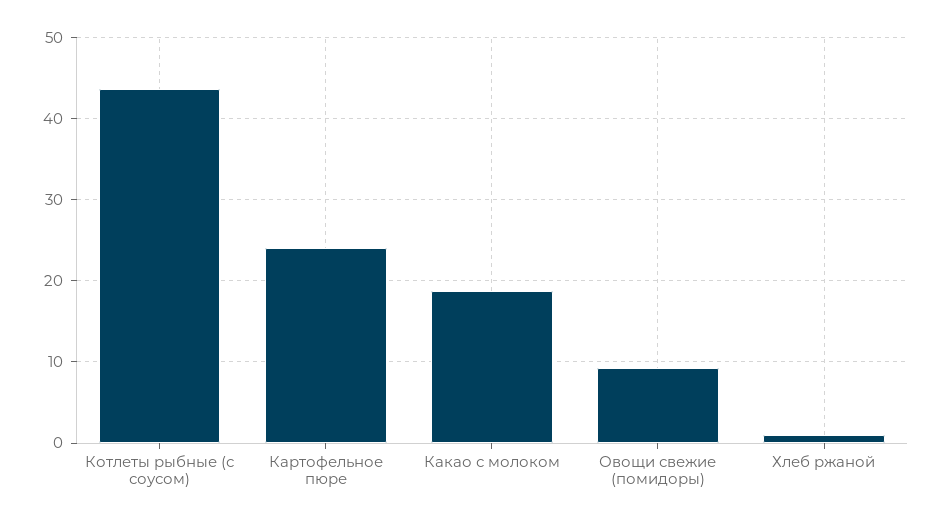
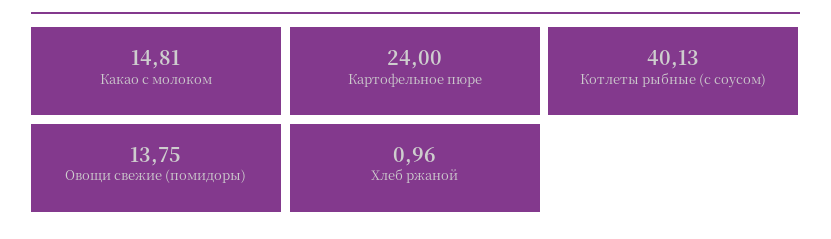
Котлеты рыбные (с соусом): 44 -> 40.13
Какао с молоком: 19 -> 14.81
Овощи свежие (помидоры): 9 -> 13.75

